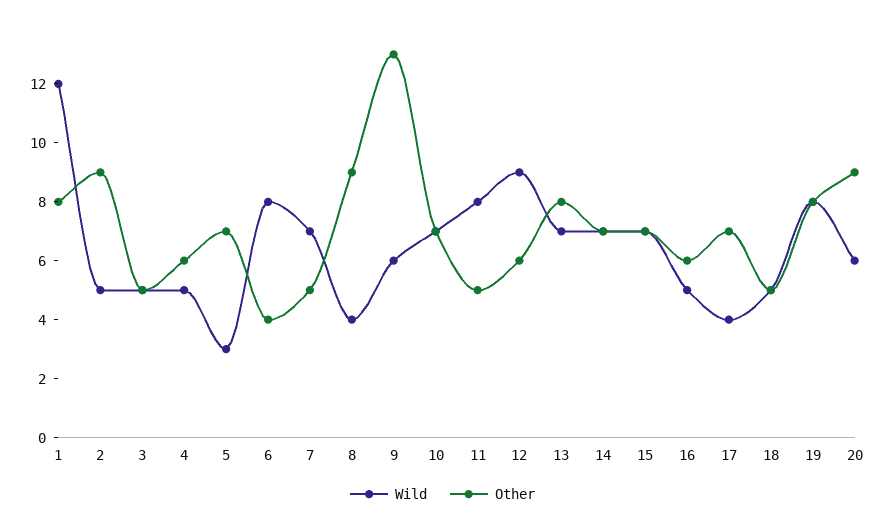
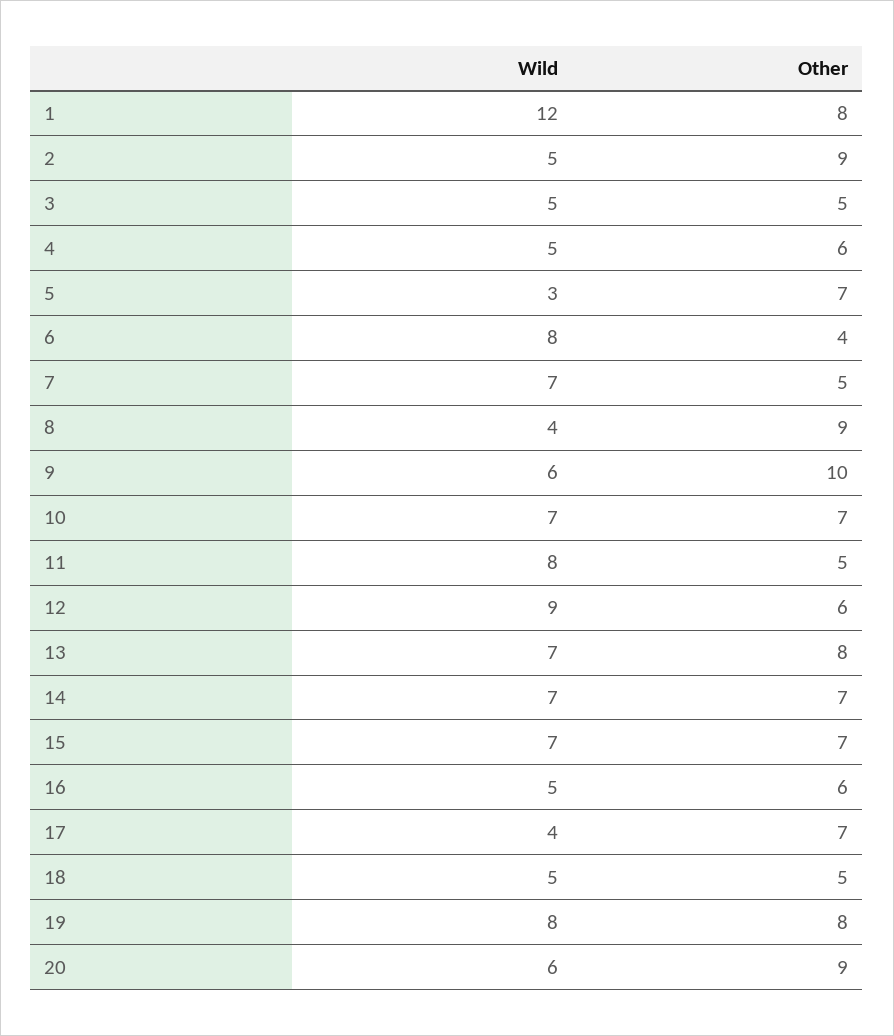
Other, 9: 13 -> 10

